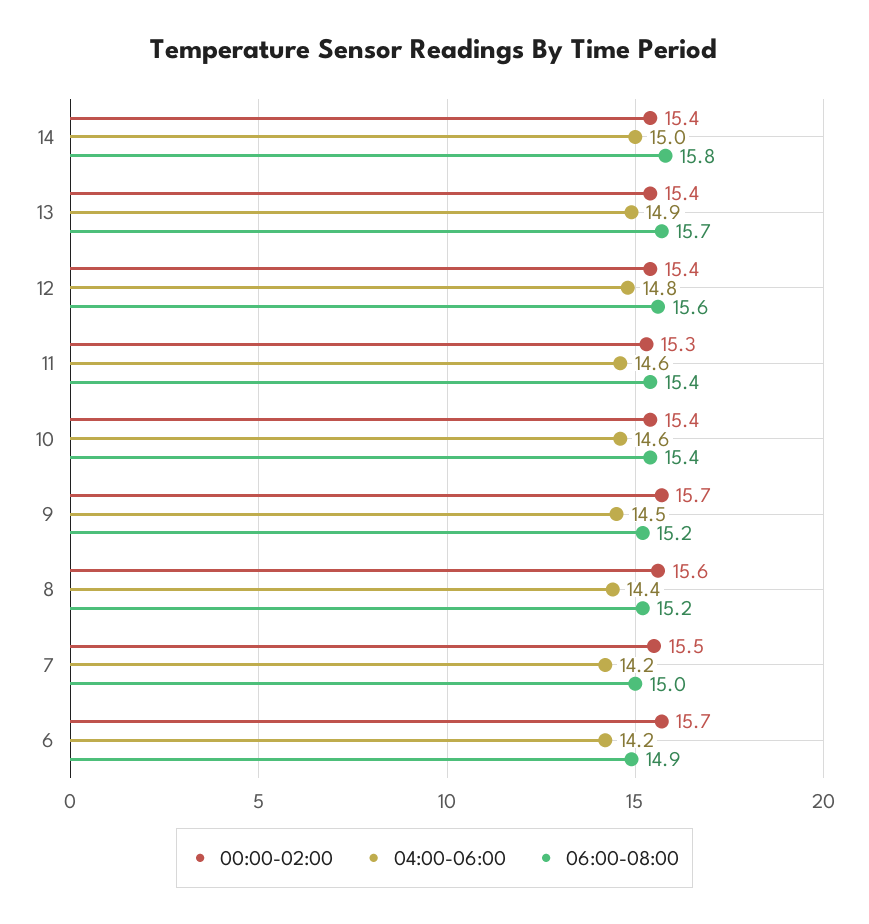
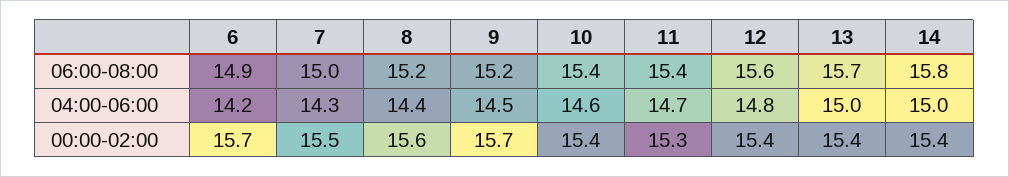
04:00-06:00, 13: 14.9 -> 15
04:00-06:00, 11: 14.6 -> 14.7
04:00-06:00, 7: 14.2 -> 14.3

